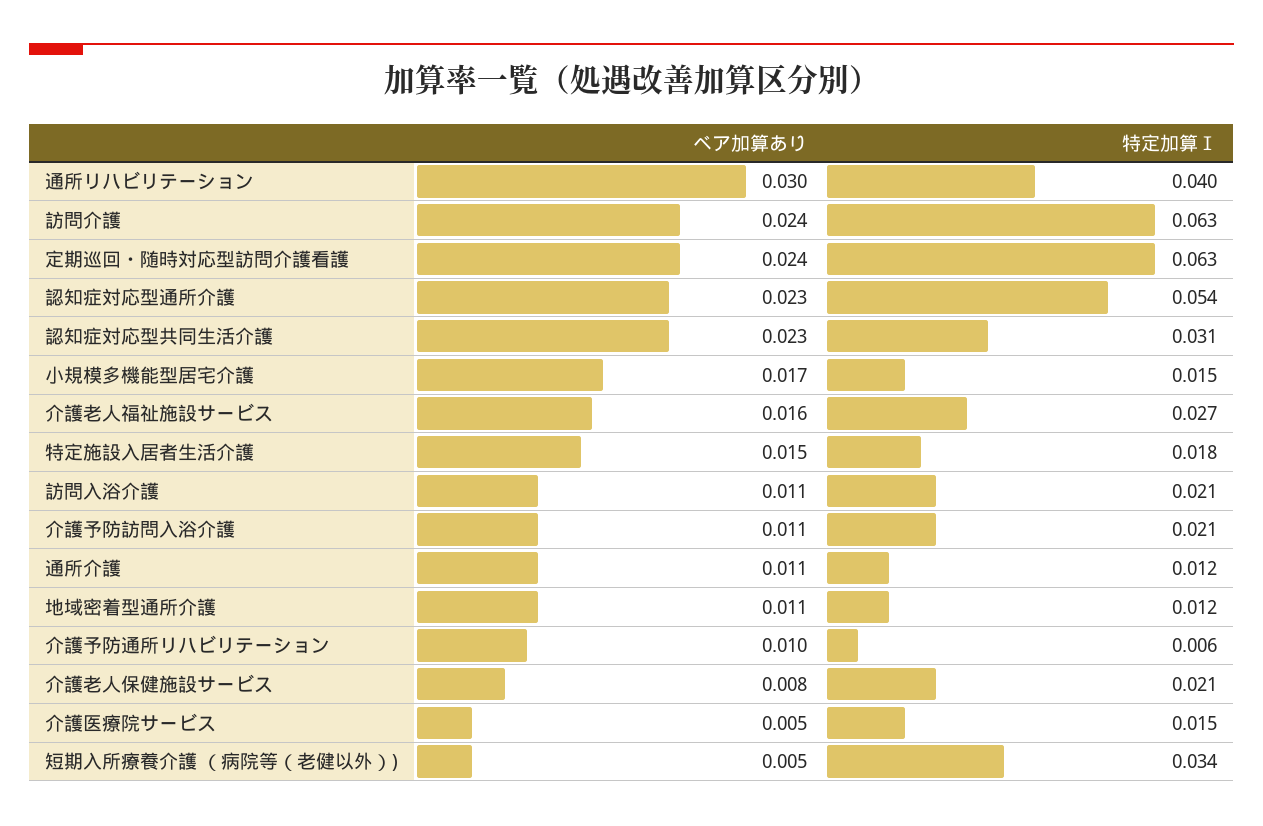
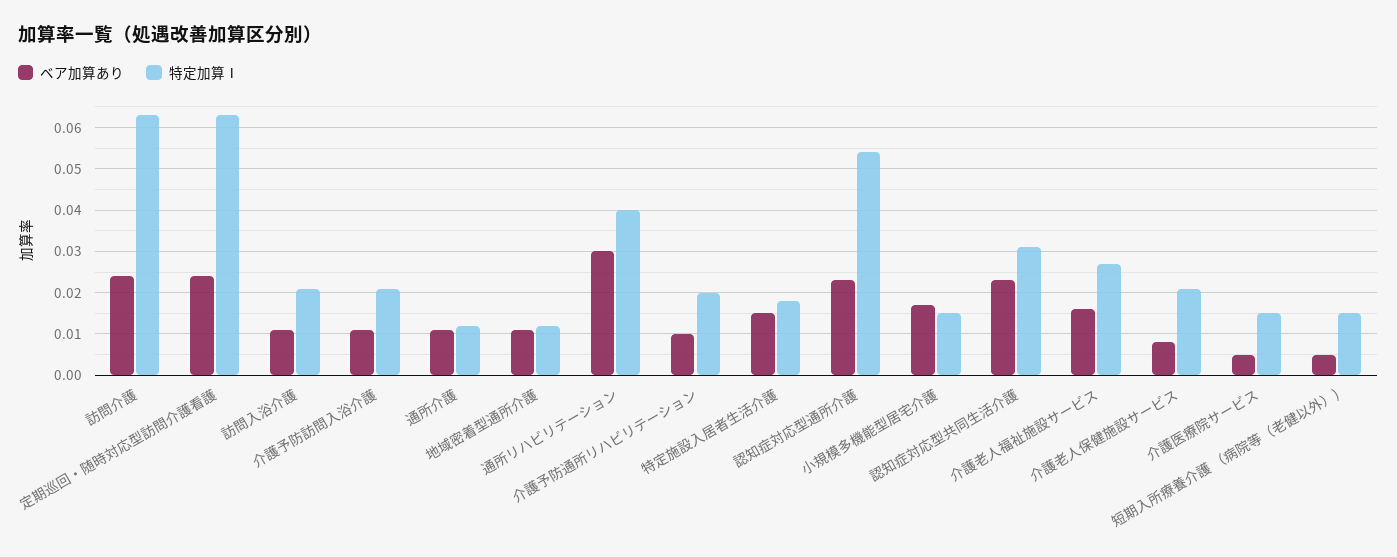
特定加算Ⅰ, 介護予防通所リハビリテーション: 0.006 -> 0.02
特定加算Ⅰ, 短期入所療養介護 （病院等（老健以外）): 0.034 -> 0.015

